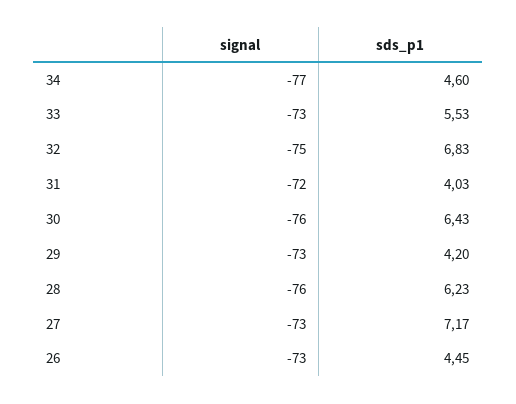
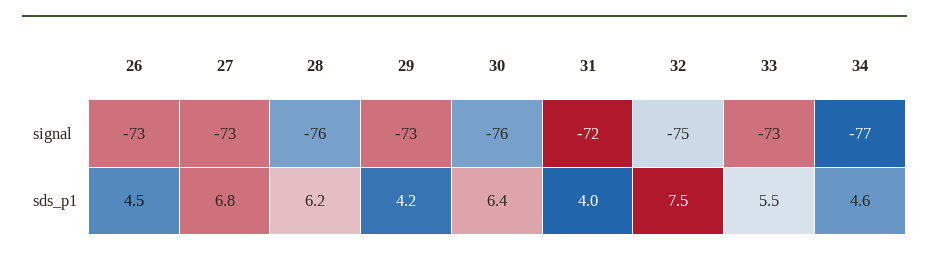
sds_p1, 32: 6.83 -> 7.5
sds_p1, 27: 7.17 -> 6.8

